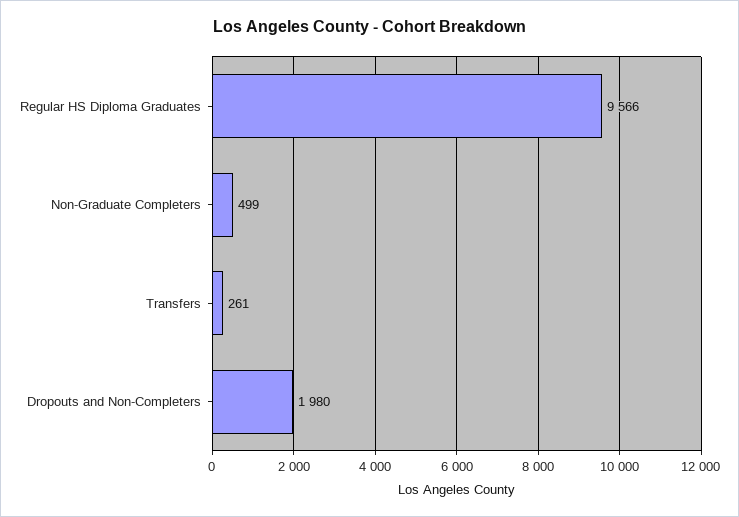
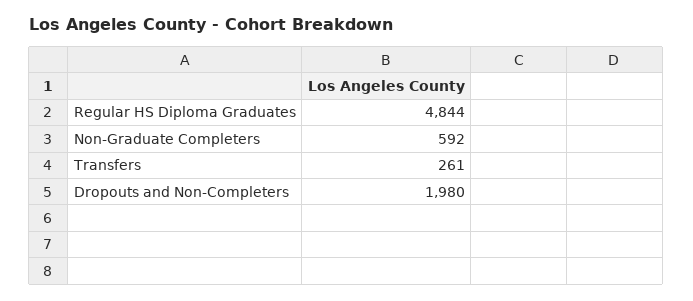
Regular HS Diploma Graduates: 9566 -> 4844
Non-Graduate Completers: 499 -> 592

